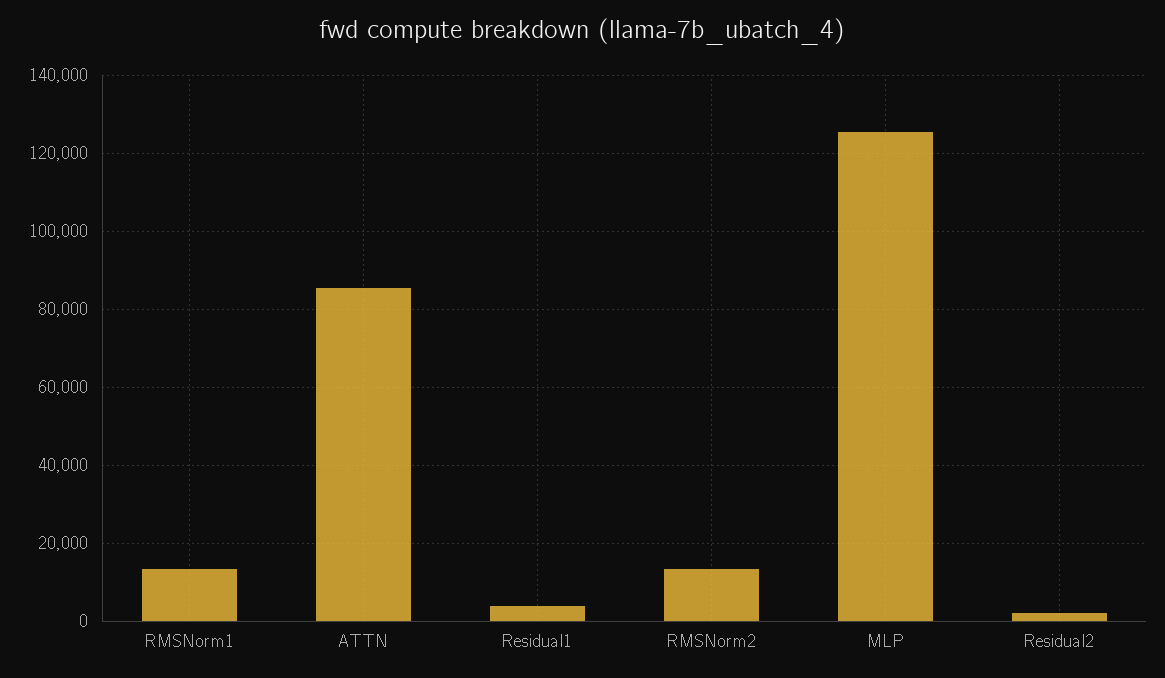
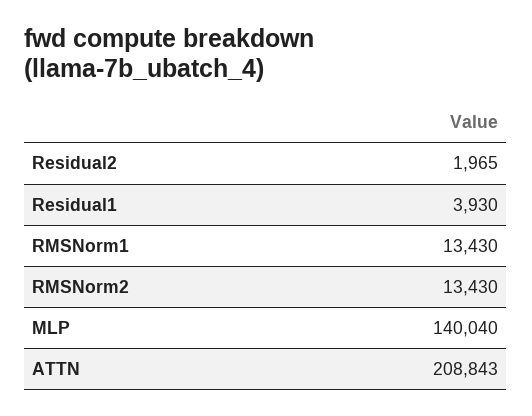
ATTN: 86000 -> 208843
MLP: 126000 -> 140040

